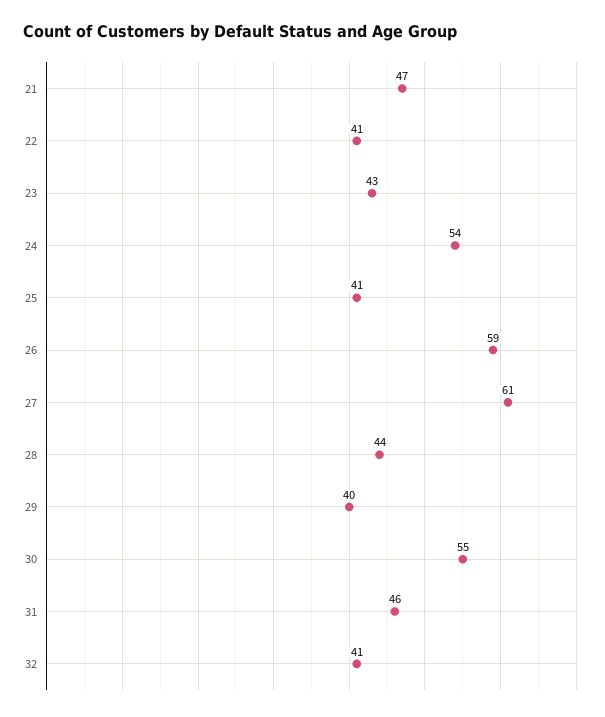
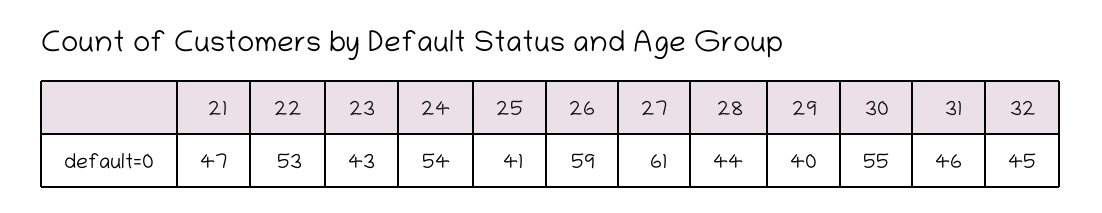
22: 41 -> 53
32: 41 -> 45

